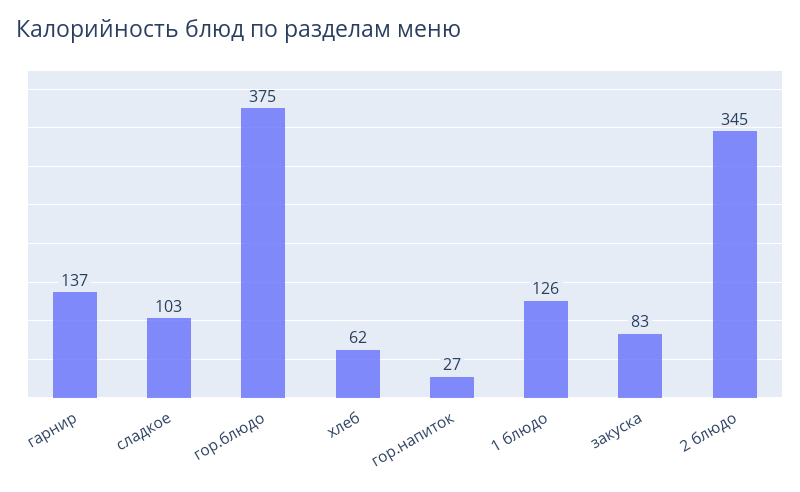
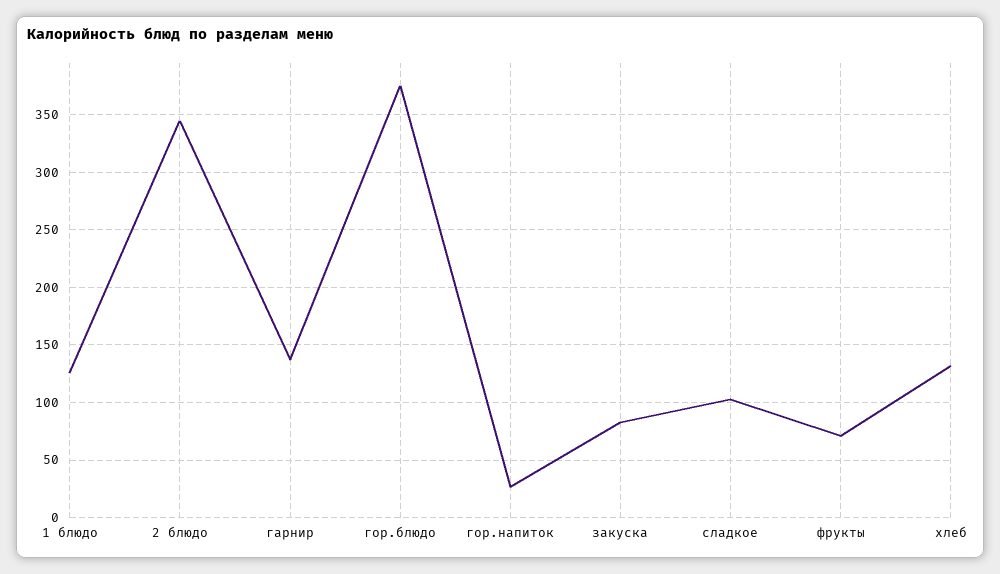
хлеб: 62 -> 130
фрукты: none -> 70

